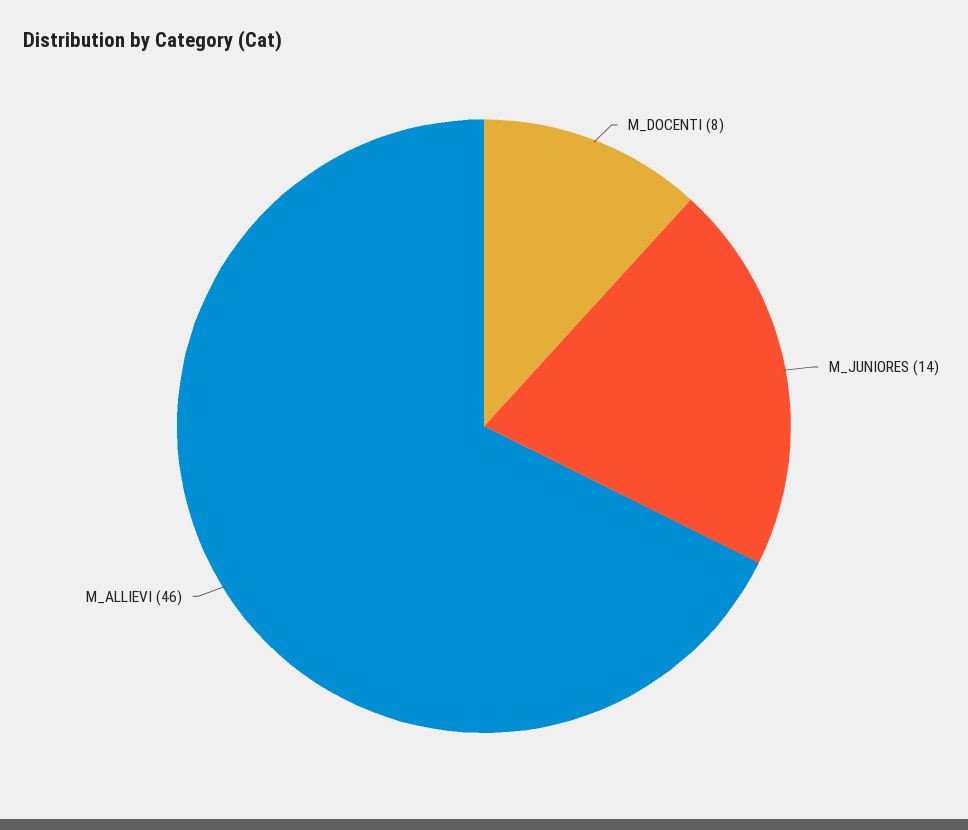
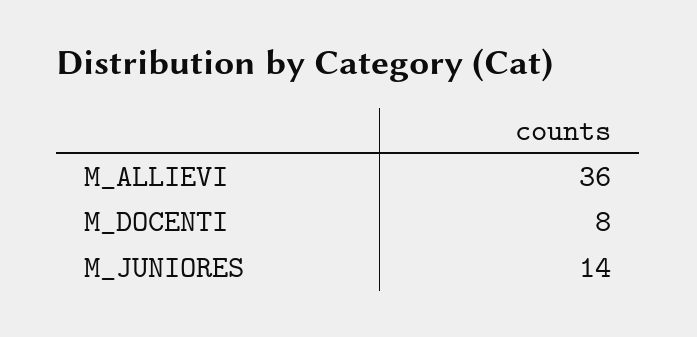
M_ALLIEVI: 46 -> 36

